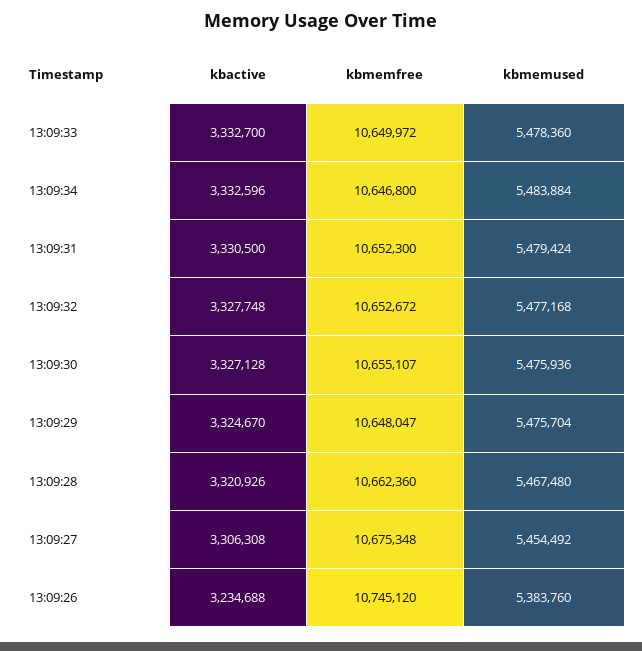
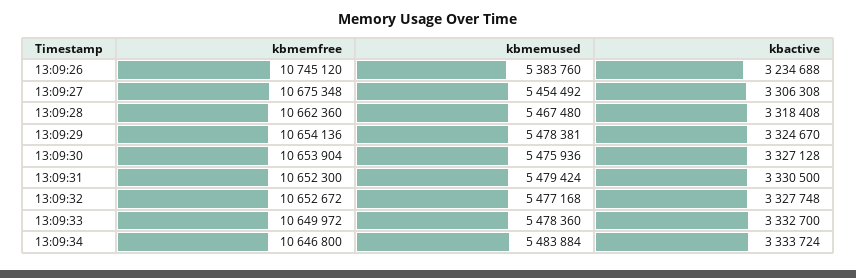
kbactive, 13:09:34: 3332596 -> 3333724
kbmemfree, 13:09:30: 10655107 -> 10653904
kbmemfree, 13:09:29: 10648047 -> 10654136
kbmemused, 13:09:29: 5475704 -> 5478381
kbactive, 13:09:28: 3320926 -> 3318408

